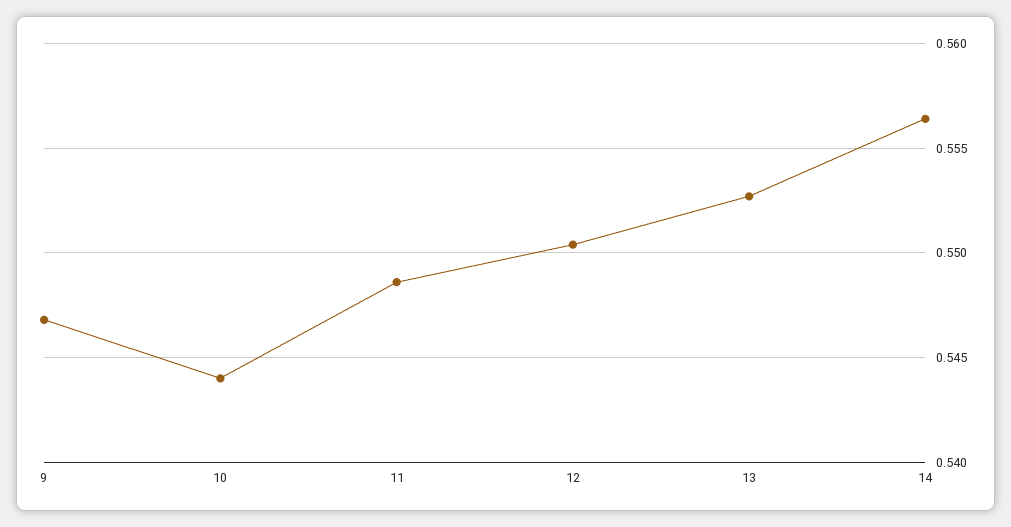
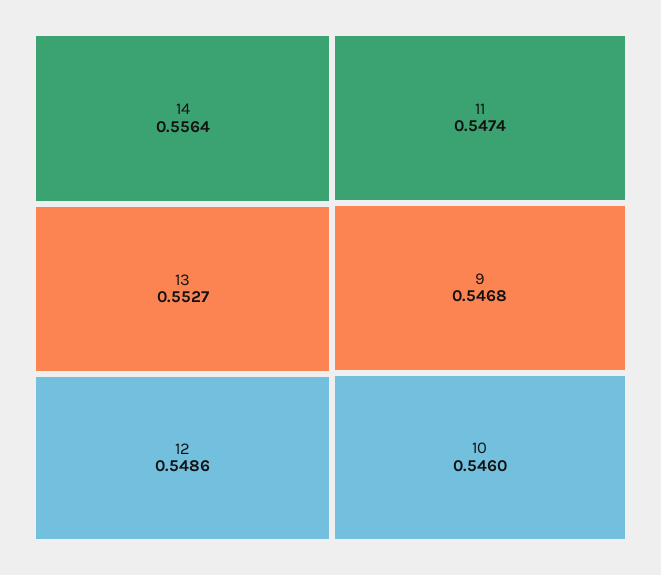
10: 0.544 -> 0.546
11: 0.5485 -> 0.5474
12: 0.5505 -> 0.5486

